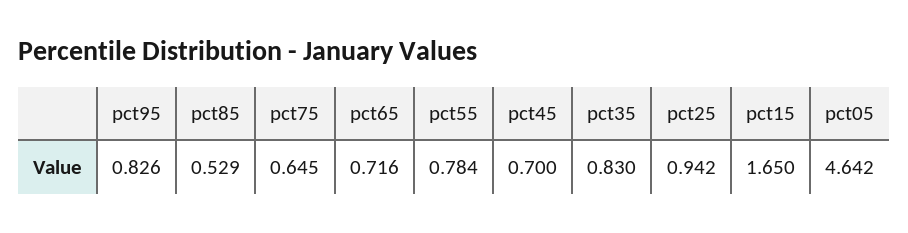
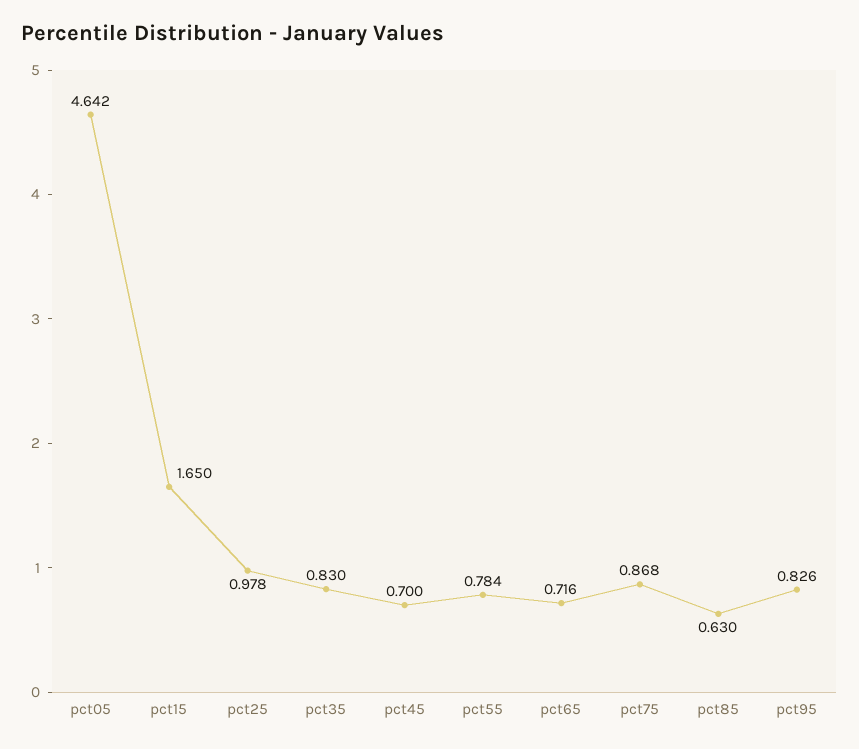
pct85: 0.529 -> 0.63
pct75: 0.645 -> 0.868
pct25: 0.942 -> 0.978

